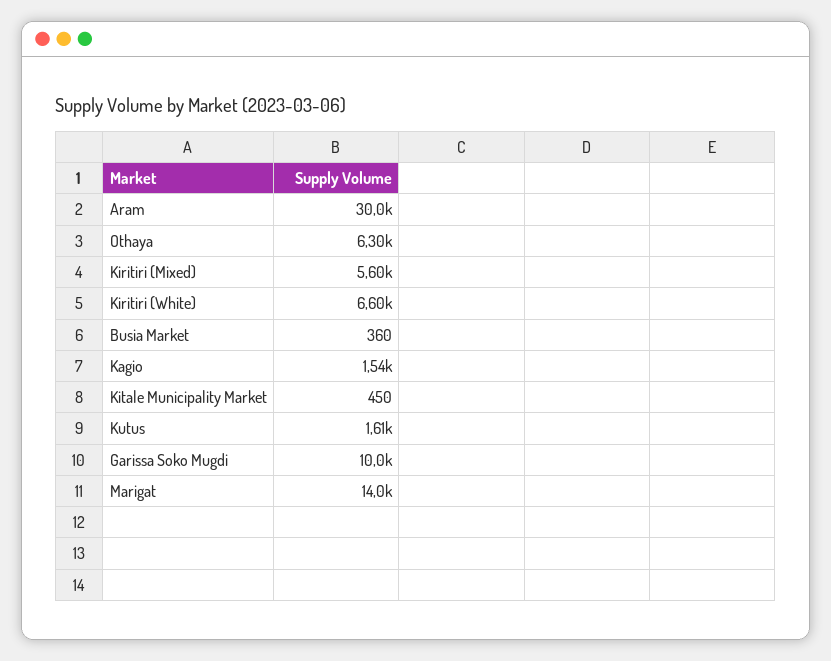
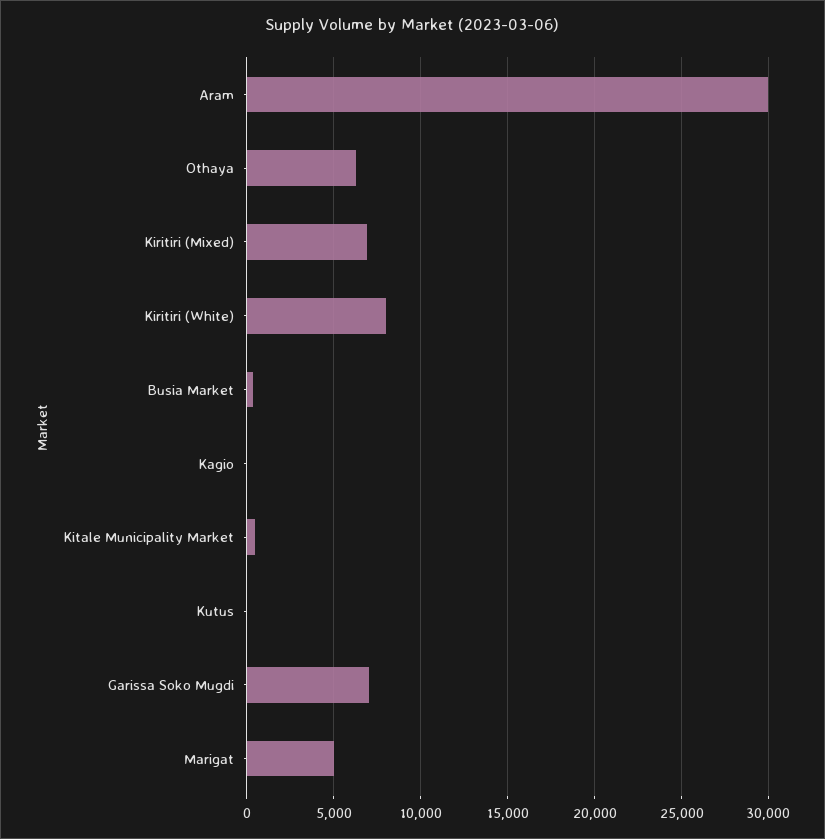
Kiritiri (Mixed): 5600 -> 7000
Kiritiri (White): 6600 -> 8000
Kagio: 1540 -> 0
Kutus: 1610 -> 0
Garissa Soko Mugdi: 10000 -> 7000
Marigat: 14000 -> 5000

